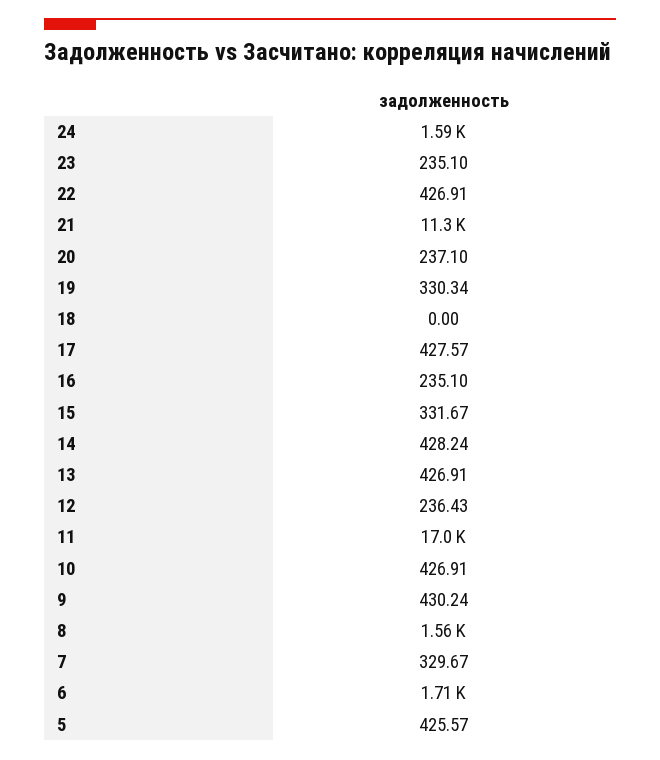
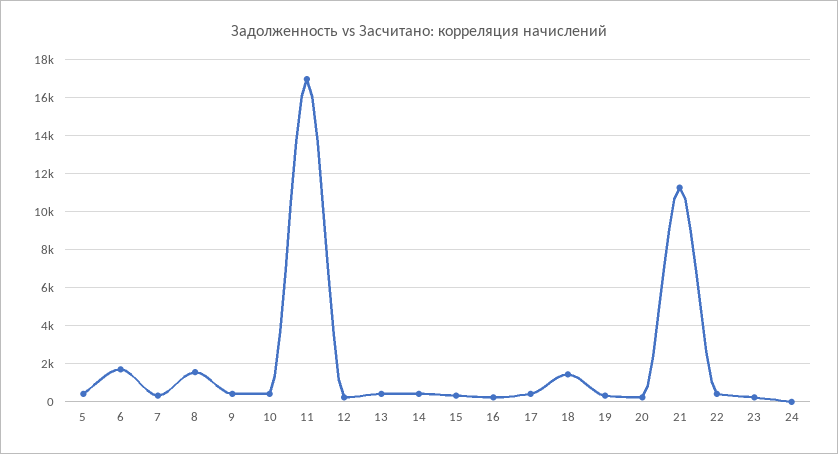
24: 1590 -> 0
18: 0 -> 1500

